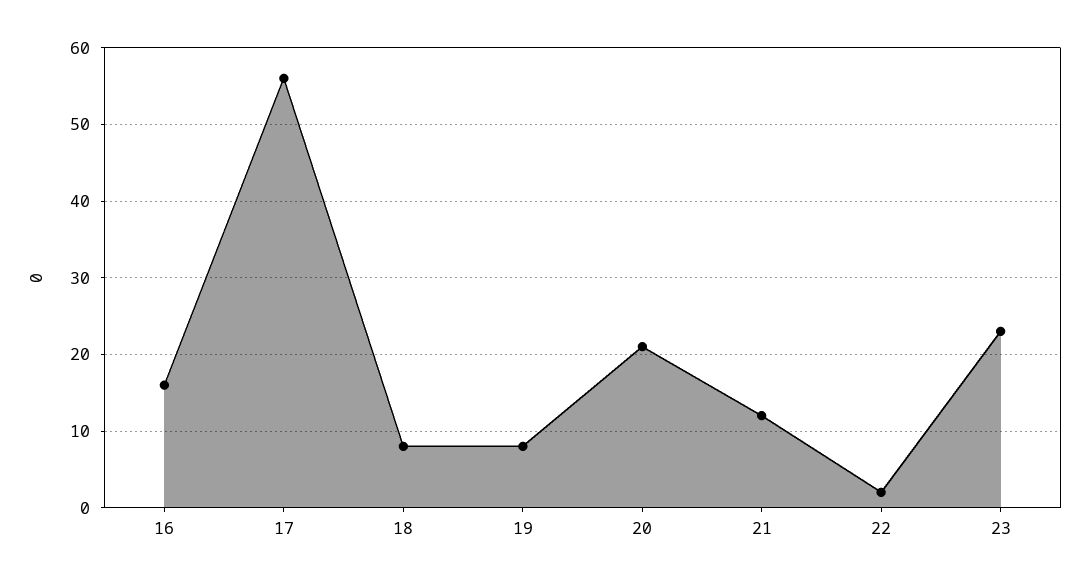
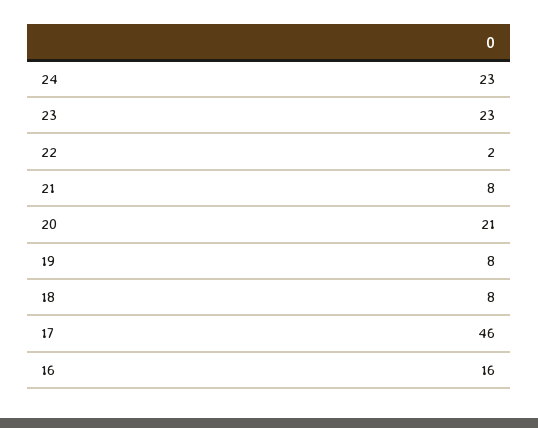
17: 56 -> 46
21: 12 -> 8
24: none -> 23

